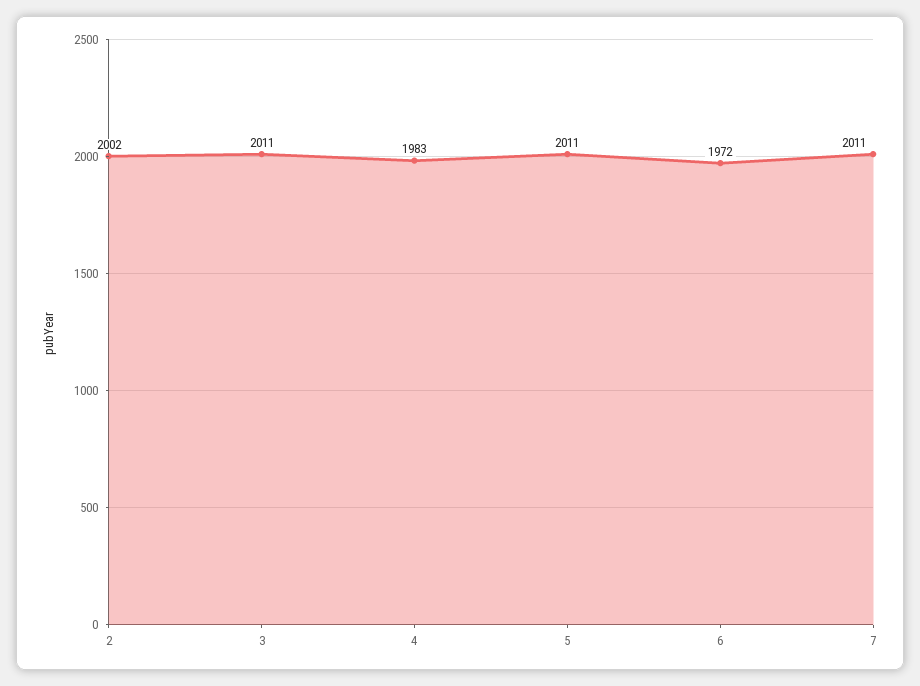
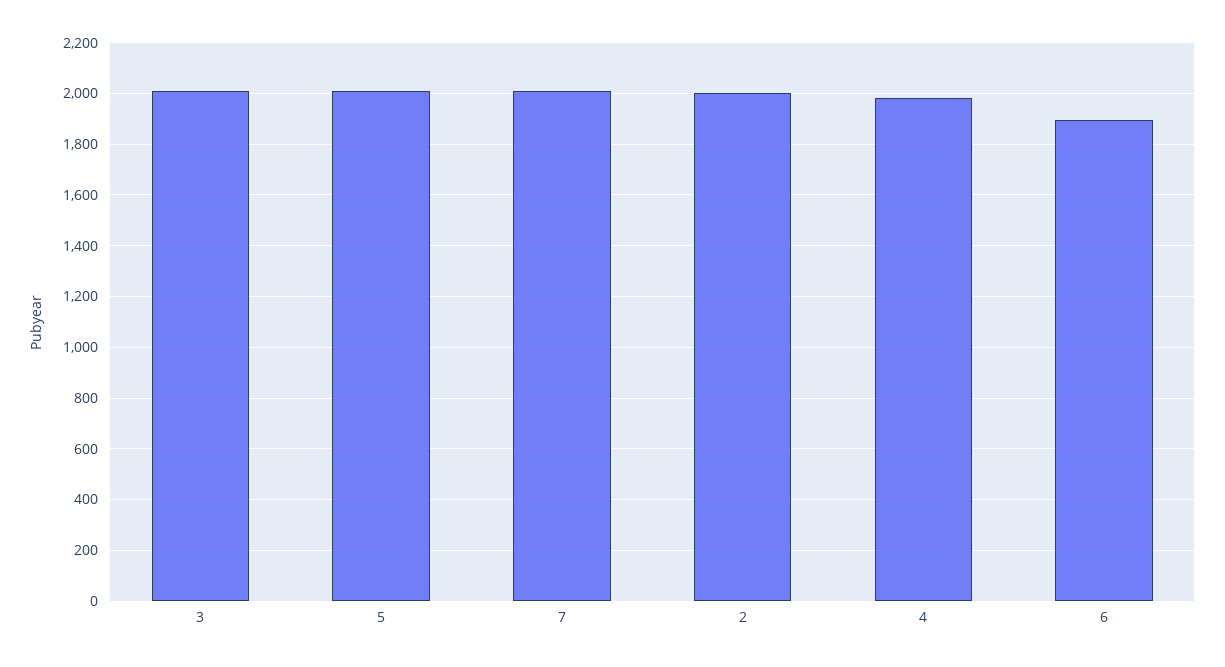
6: 1972 -> 1900

